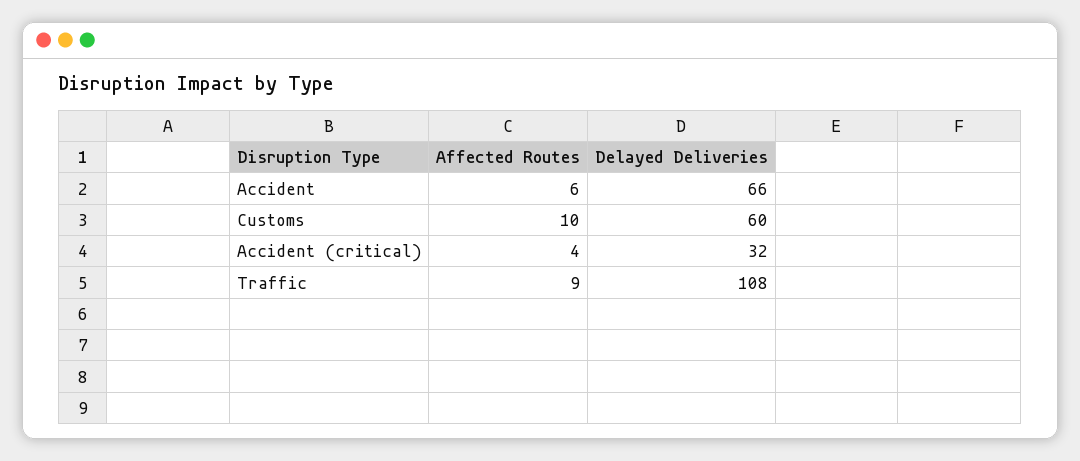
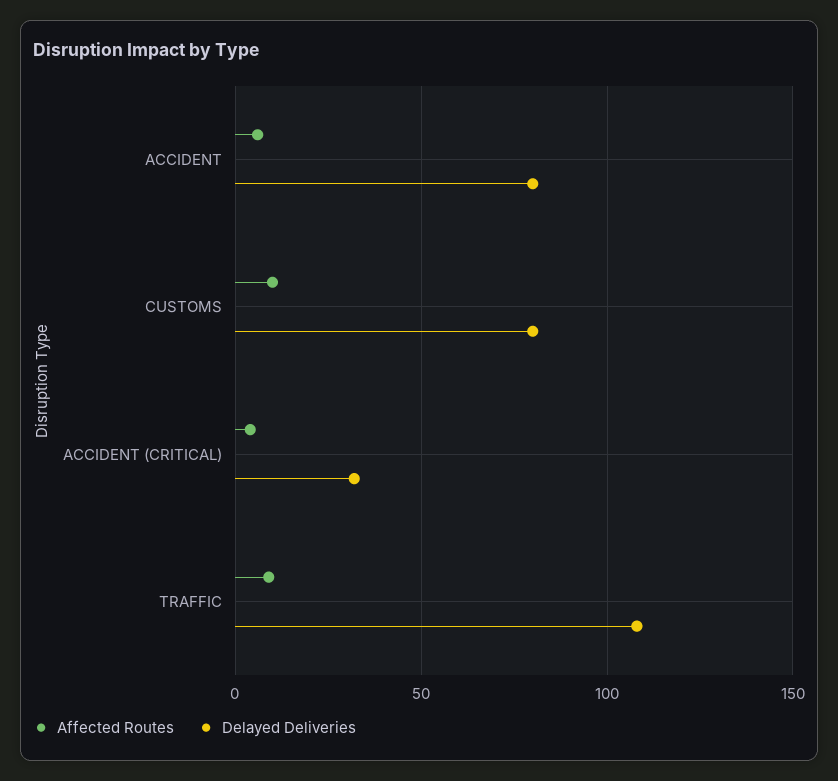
Delayed Deliveries, Accident: 66 -> 80
Delayed Deliveries, Customs: 60 -> 80

